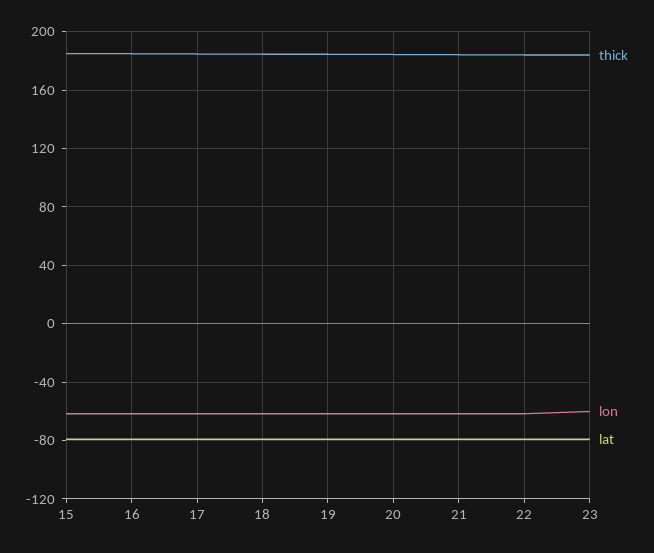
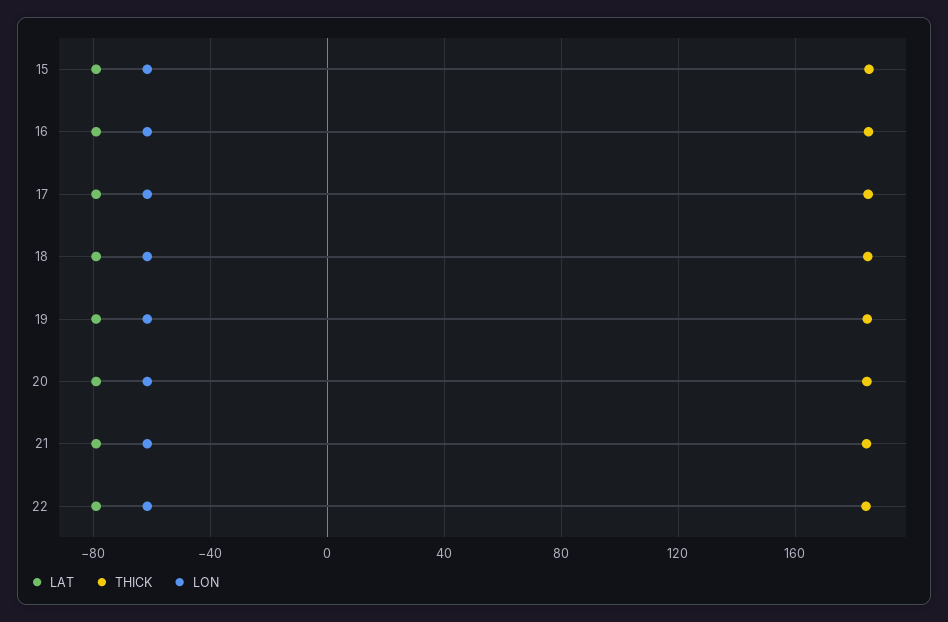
thick, 23: 185 -> none
lon, 23: -60 -> none
lat, 23: -80 -> none

